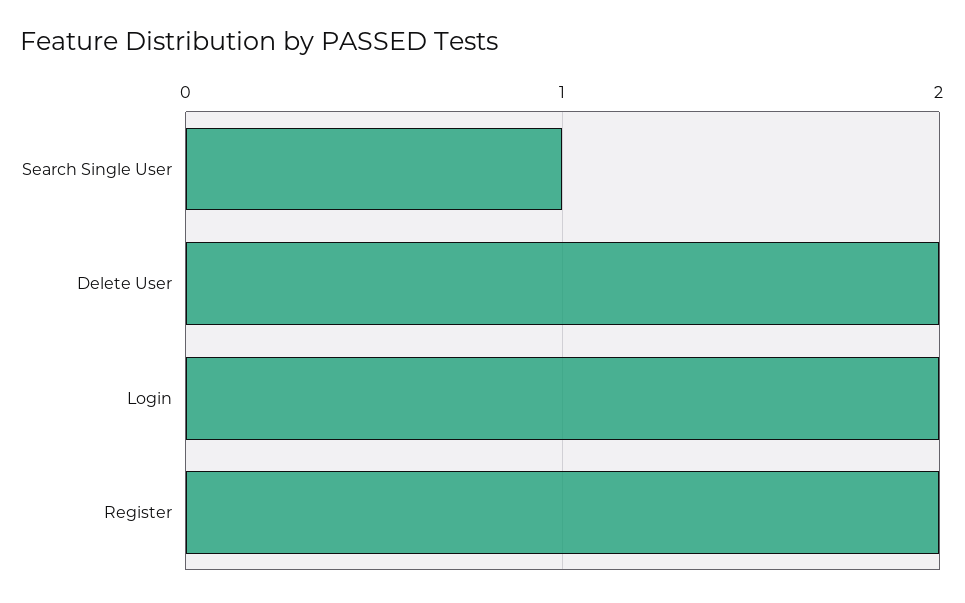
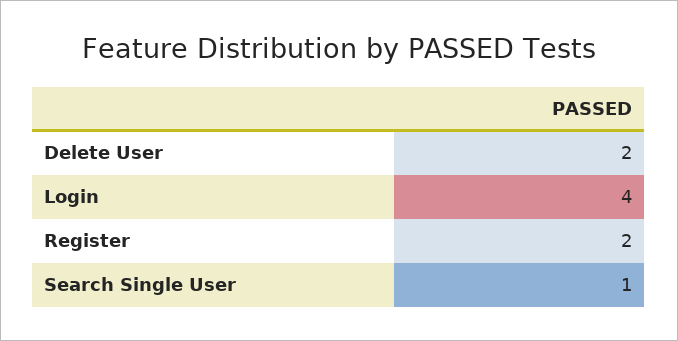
Login: 2 -> 4

